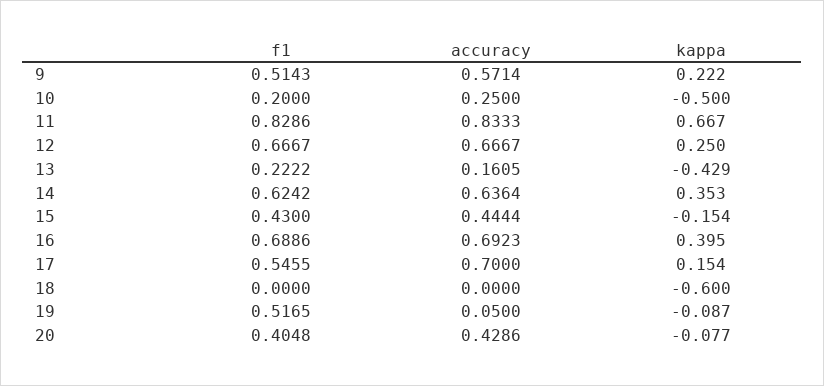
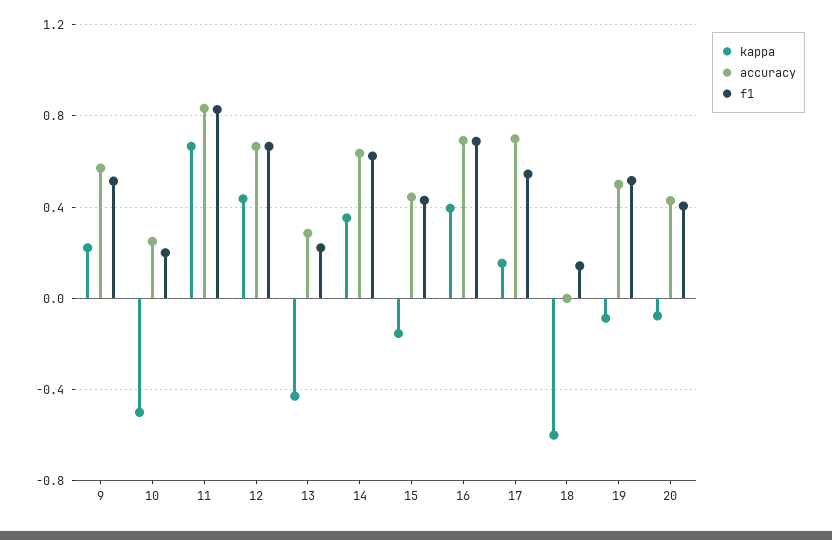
kappa, 12: 0.25 -> 0.45
accuracy, 13: 0.1605 -> 0.3
f1, 18: 0 -> 0.15
accuracy, 19: 0.05 -> 0.5

